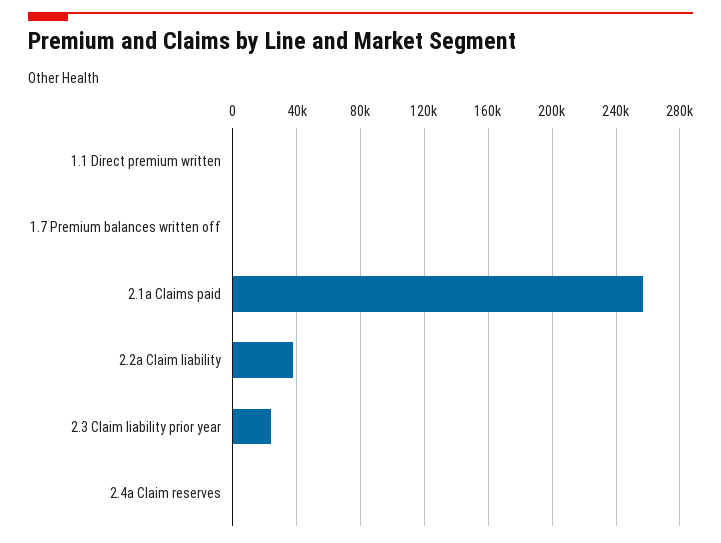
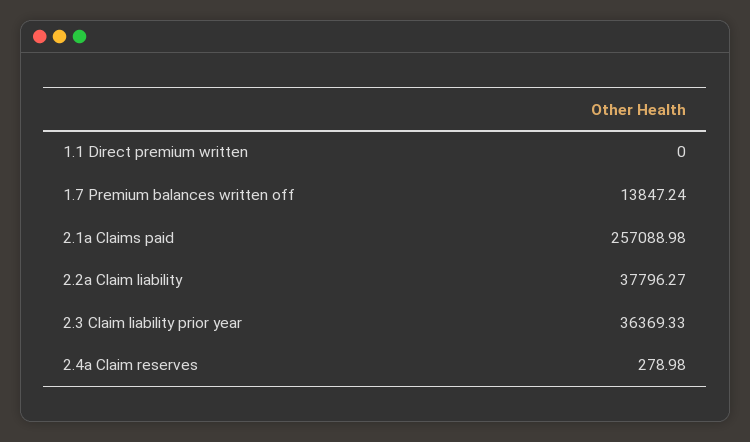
1.7 Premium balances written off: 0 -> 13847.24
2.3 Claim liability prior year: 25000 -> 36369.33

